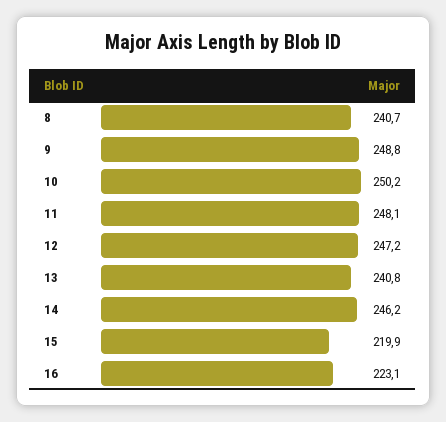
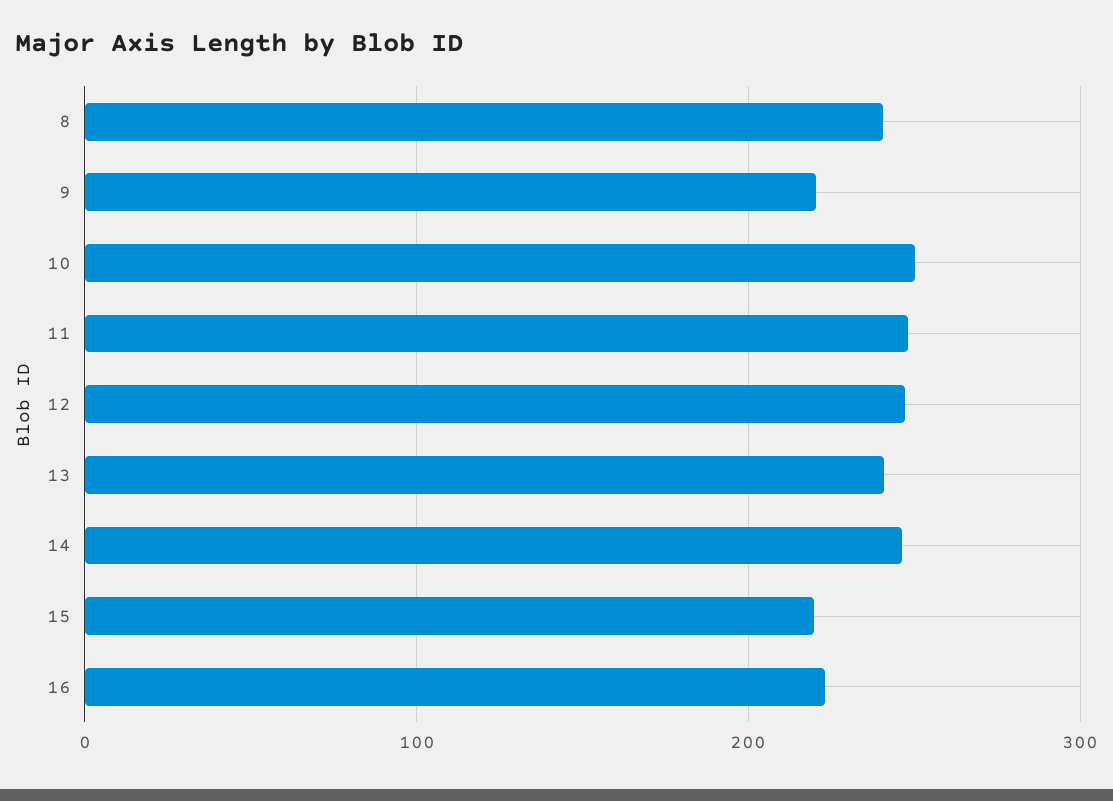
9: 248.8 -> 220

